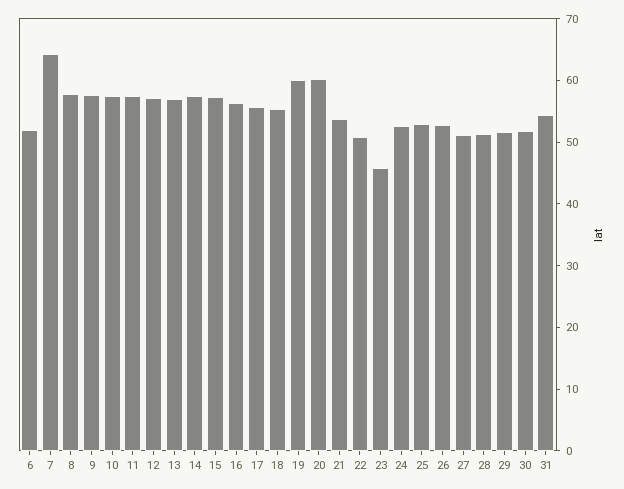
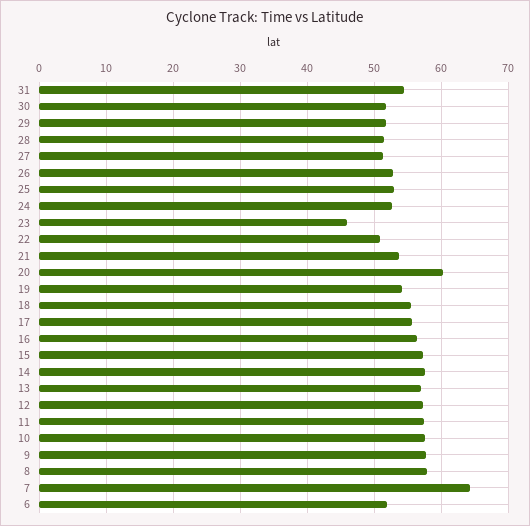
19: 60 -> 54

